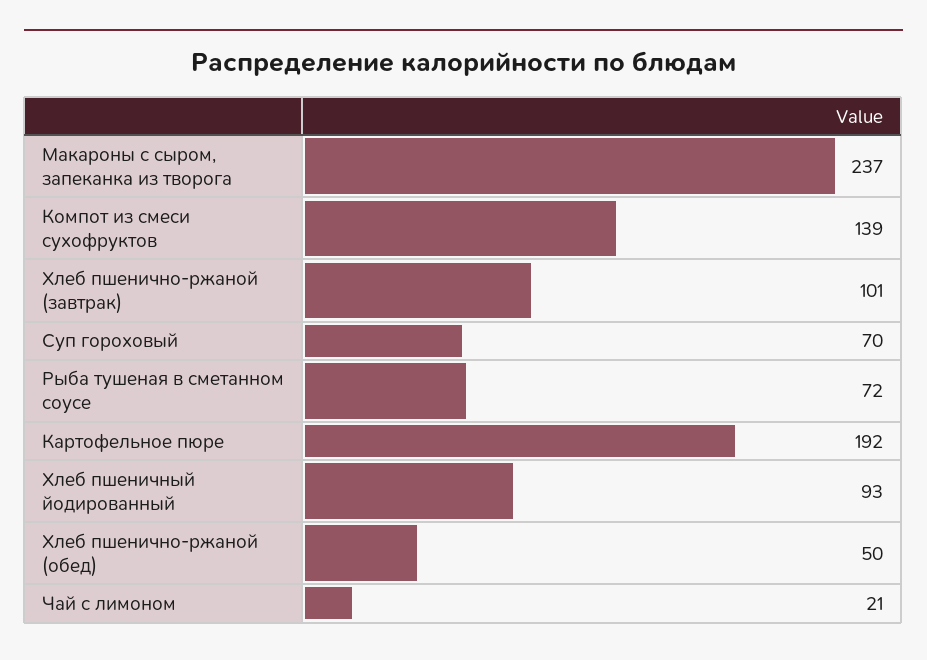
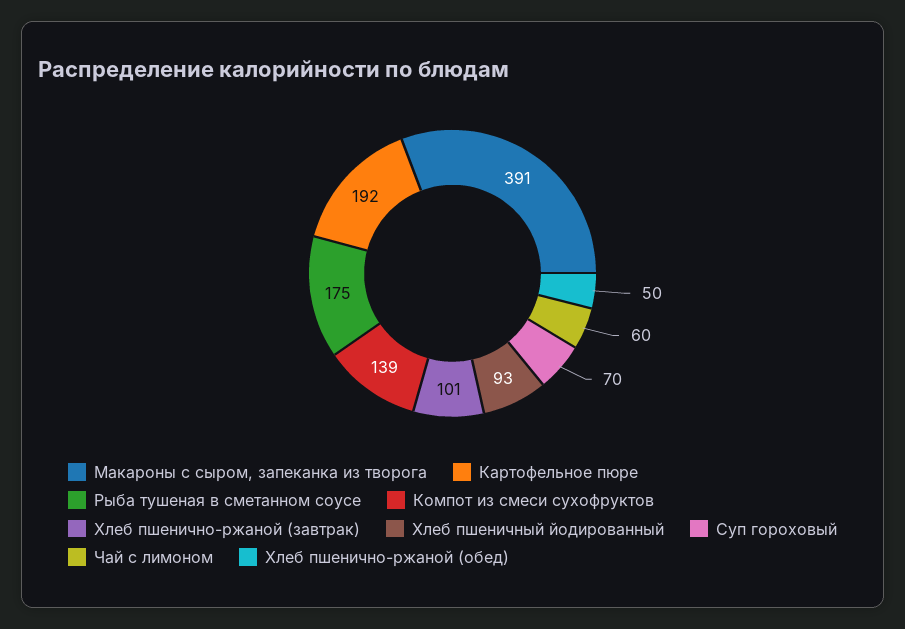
Макароны с сыром, запеканка из творога: 237 -> 391
Рыба тушеная в сметанном соусе: 72 -> 175
Чай с лимоном: 21 -> 60

